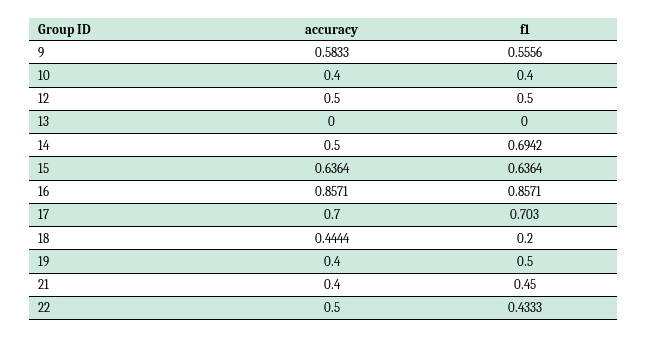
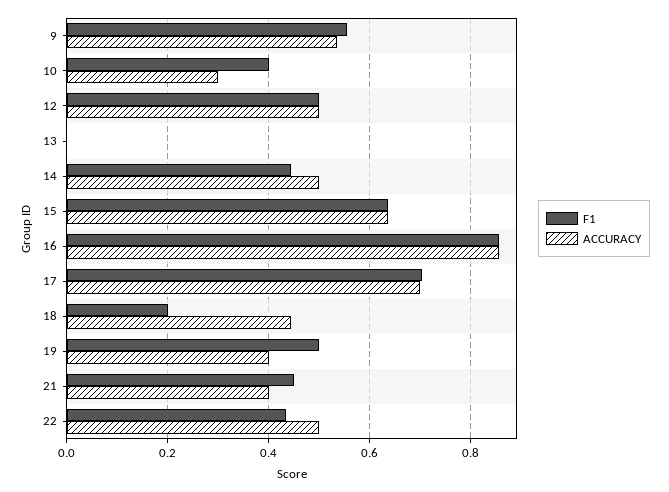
accuracy, 9: 0.5833 -> 0.54
accuracy, 10: 0.4 -> 0.3
f1, 14: 0.6942 -> 0.44

